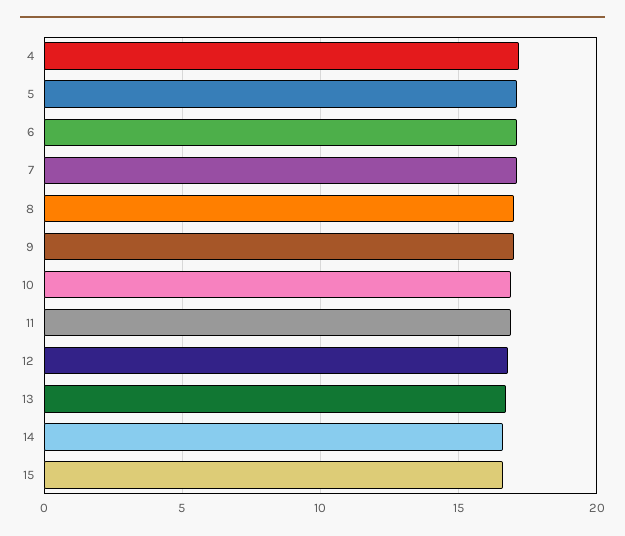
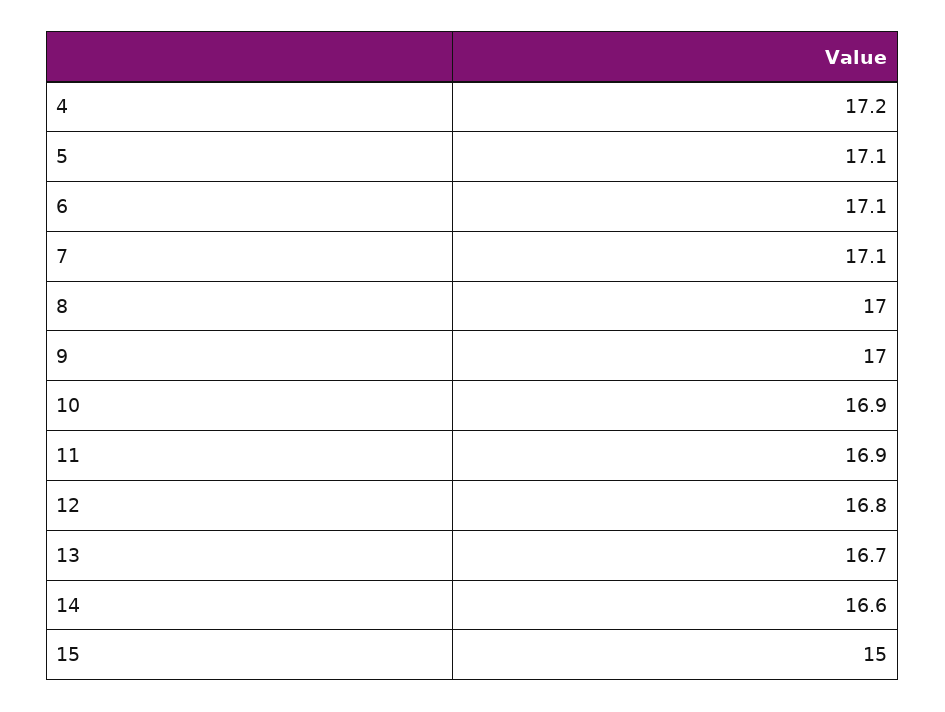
15: 16.5 -> 15

